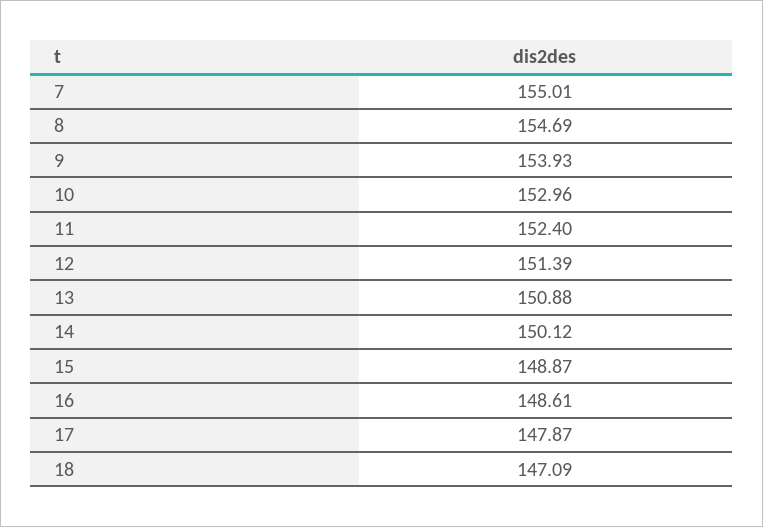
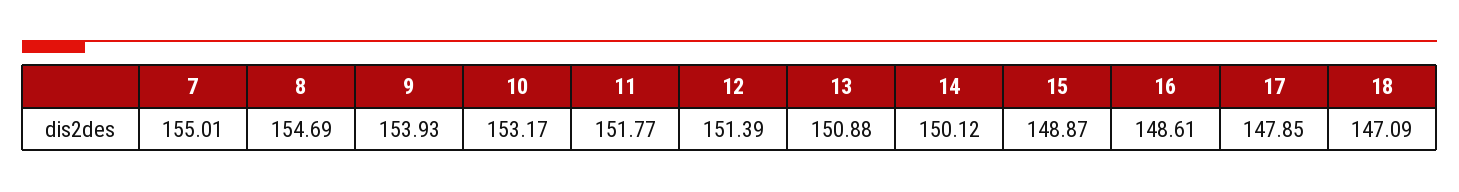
10: 152.96 -> 153.17
11: 152.4 -> 151.77
17: 147.87 -> 147.85

